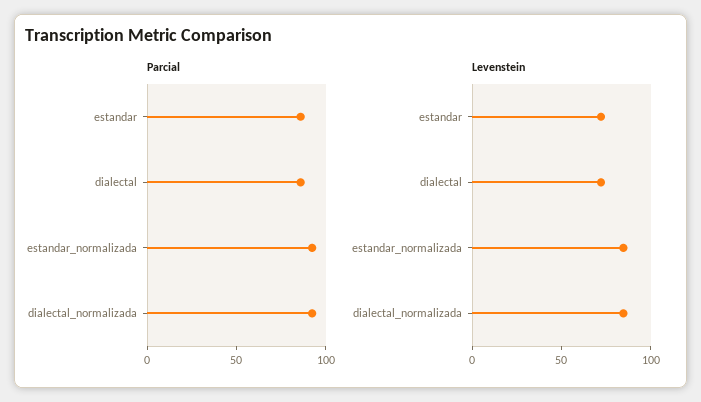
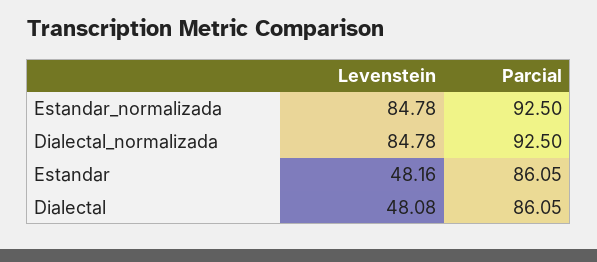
Levenstein, estandar: 70 -> 48.16
Levenstein, dialectal: 70 -> 48.08

